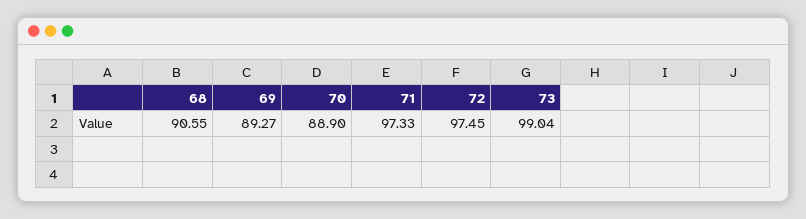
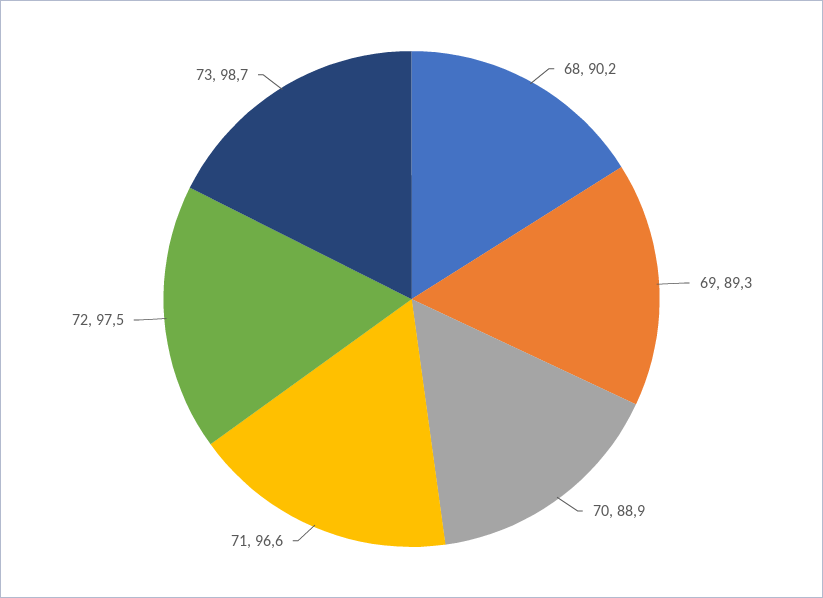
68: 90.55 -> 90.2
71: 97.33 -> 96.6
73: 99.04 -> 98.7

